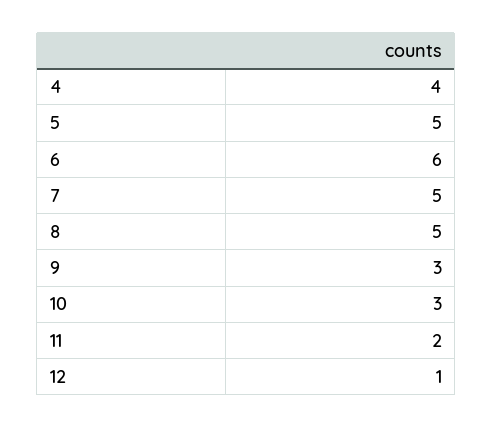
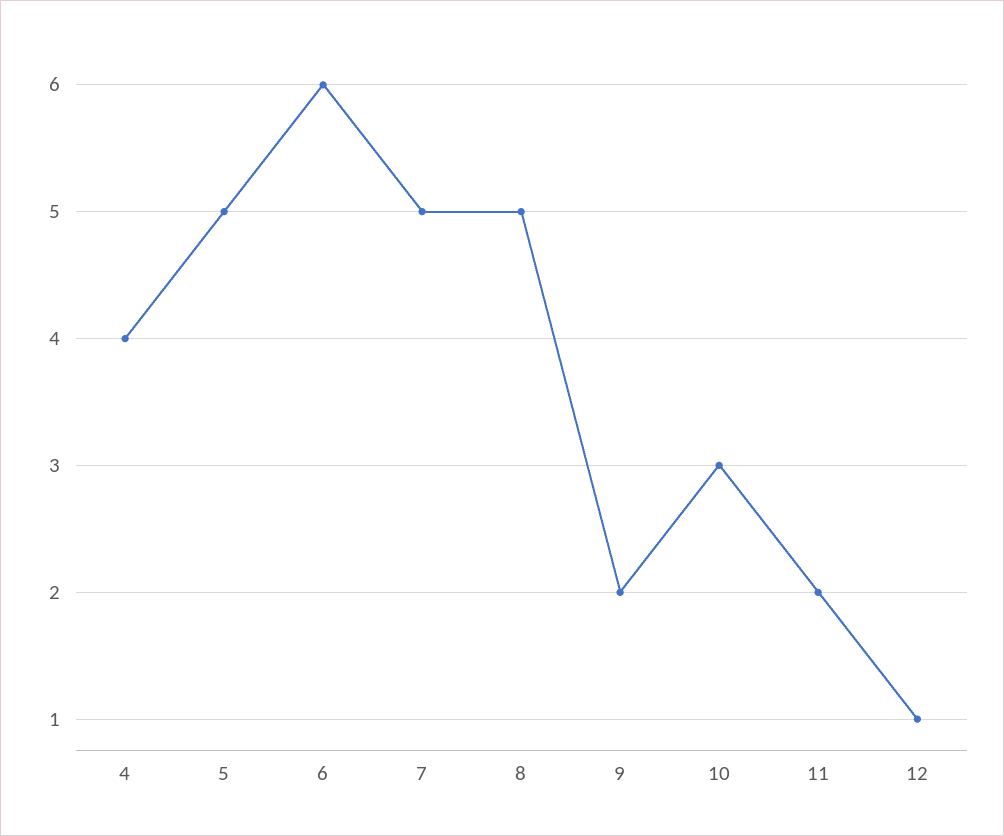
9: 3 -> 2

